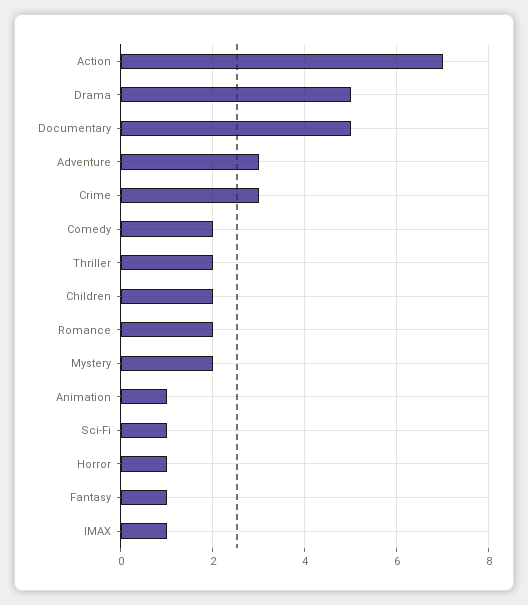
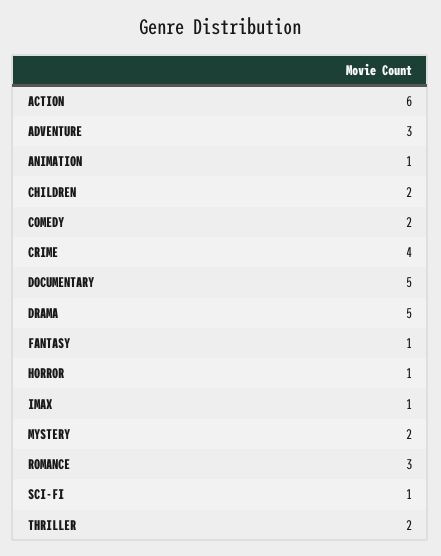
Action: 7 -> 6
Crime: 3 -> 4
Romance: 2 -> 3

